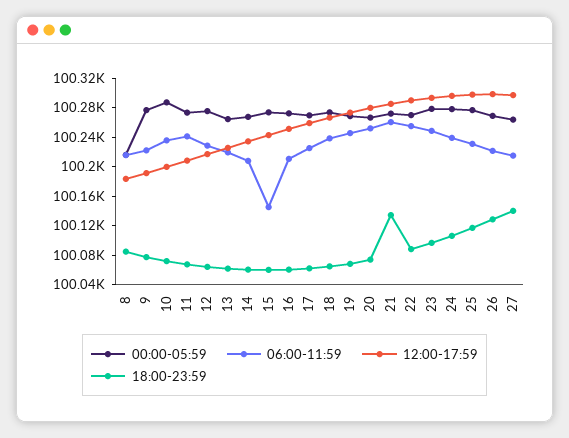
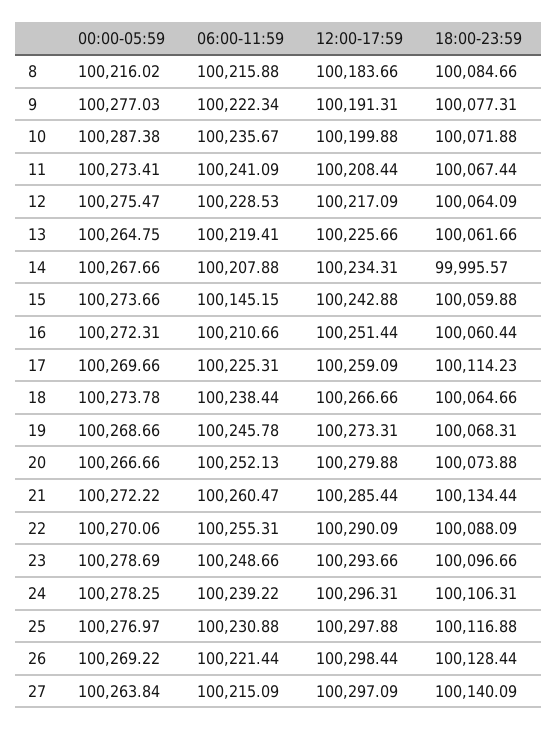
18:00-23:59, 14: 100060 -> 99995.57
18:00-23:59, 17: 100060 -> 100114.23

